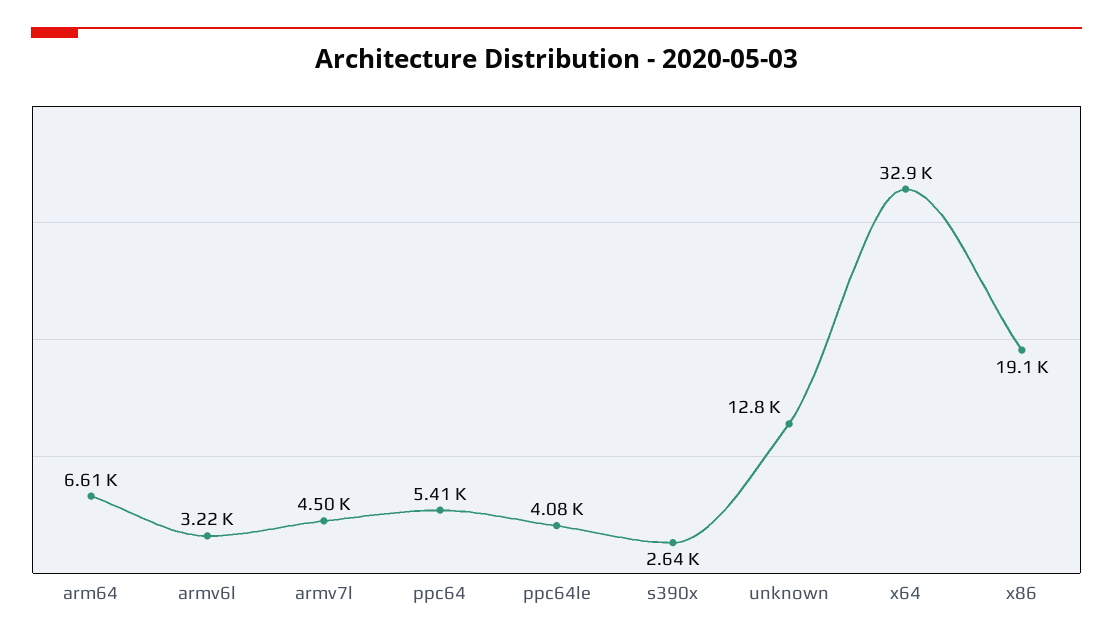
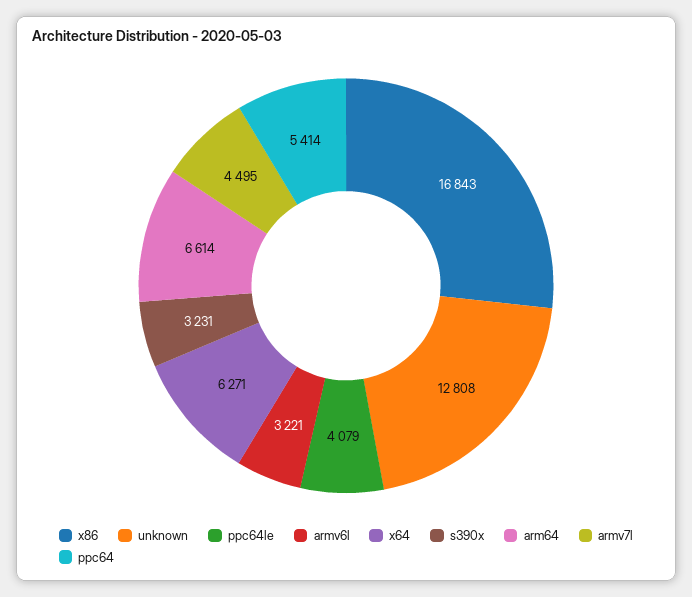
s390x: 2640 -> 3231
x64: 32900 -> 6271
x86: 19100 -> 16843

